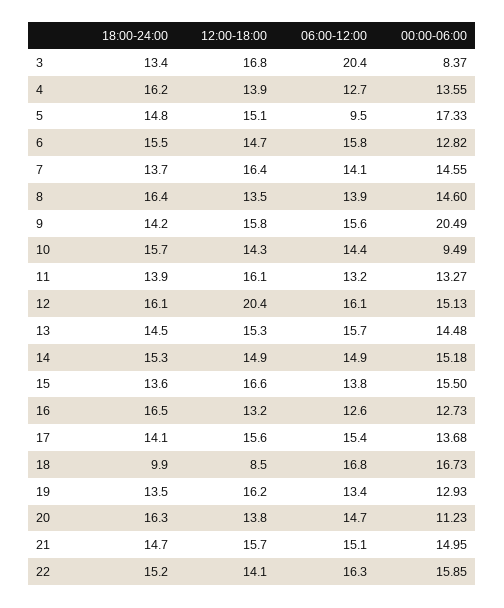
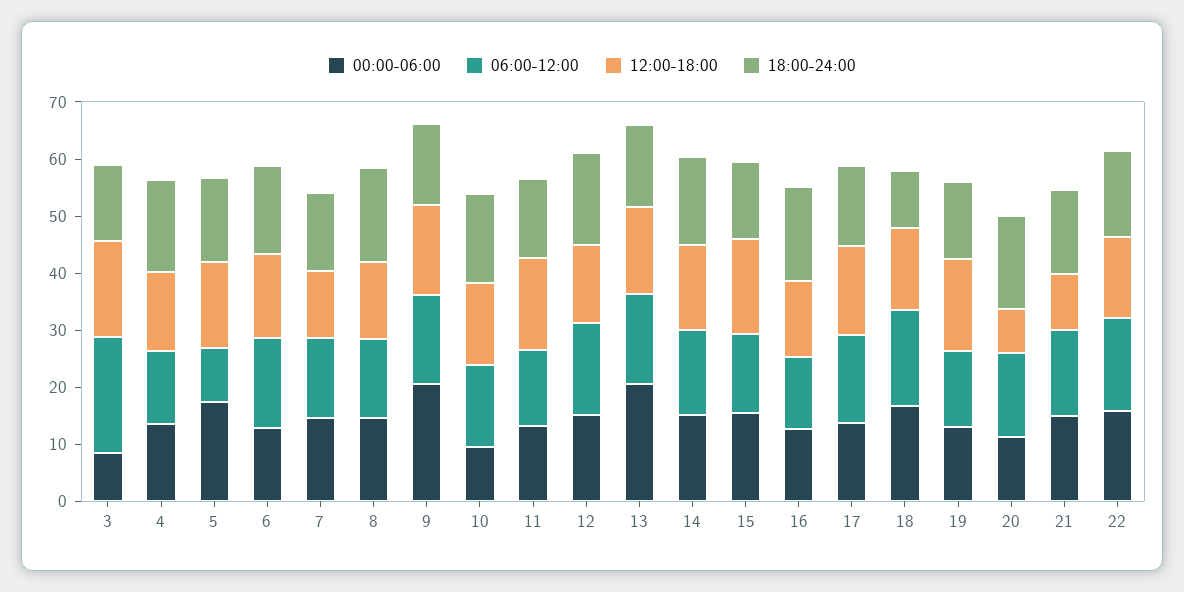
12:00-18:00, 7: 16.4 -> 12
12:00-18:00, 12: 20.4 -> 14
00:00-06:00, 13: 14.48 -> 20
12:00-18:00, 18: 8.5 -> 14
12:00-18:00, 20: 13.8 -> 8
12:00-18:00, 21: 15.7 -> 10

